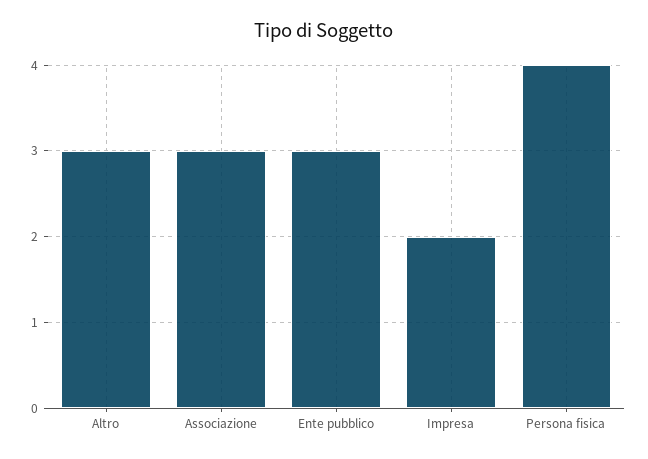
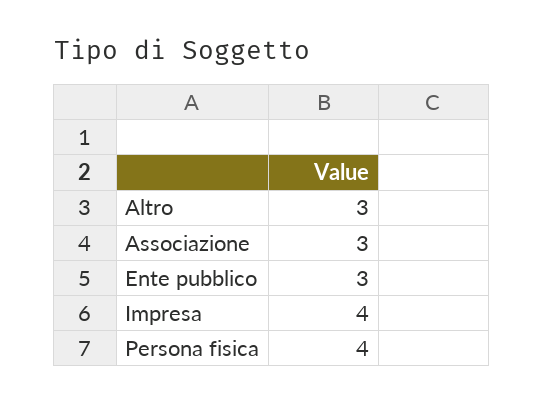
Impresa: 2 -> 4

